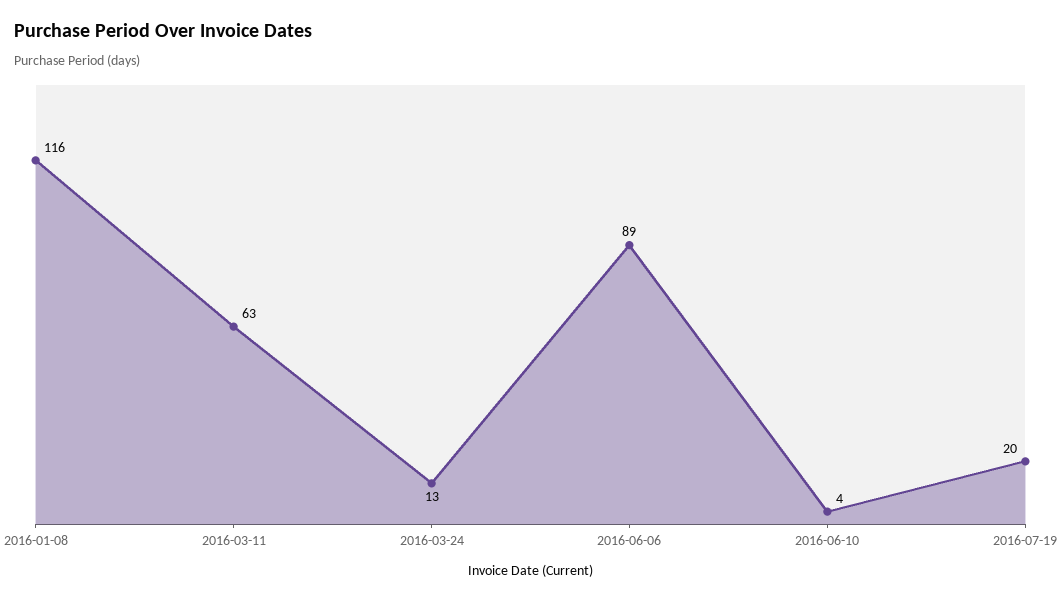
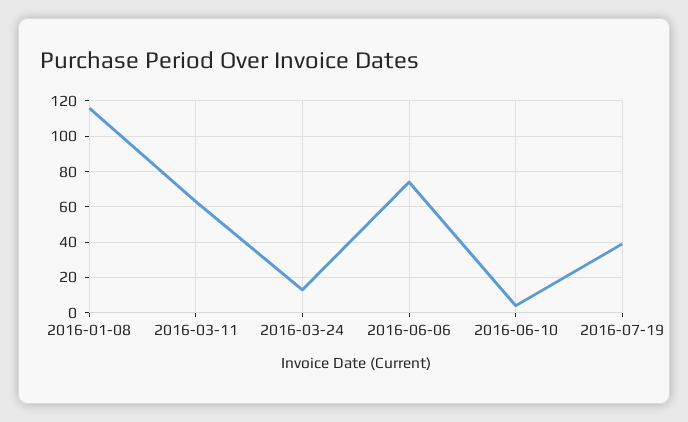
2016-06-06: 89 -> 75
2016-07-19: 20 -> 40

